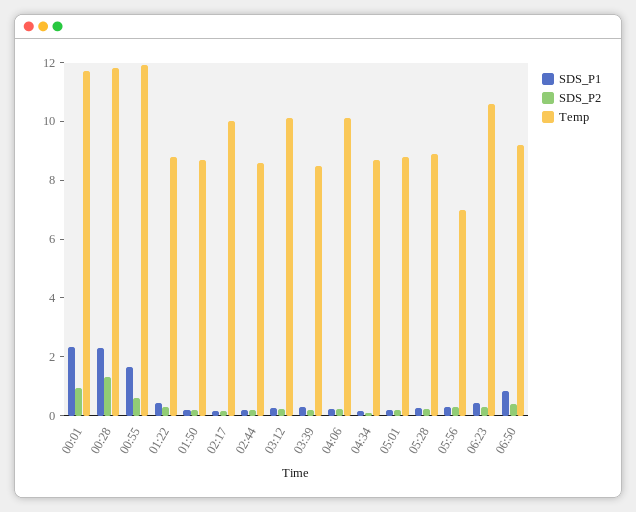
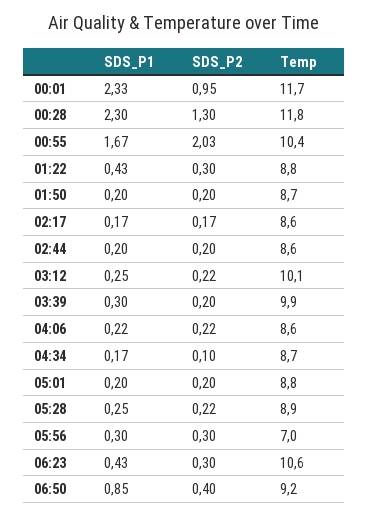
SDS_P2, 00:55: 0.5 -> 2.03
Temp, 00:55: 12 -> 10.4
Temp, 02:17: 10 -> 8.6
Temp, 03:39: 8.5 -> 9.9
Temp, 04:06: 10 -> 8.6

